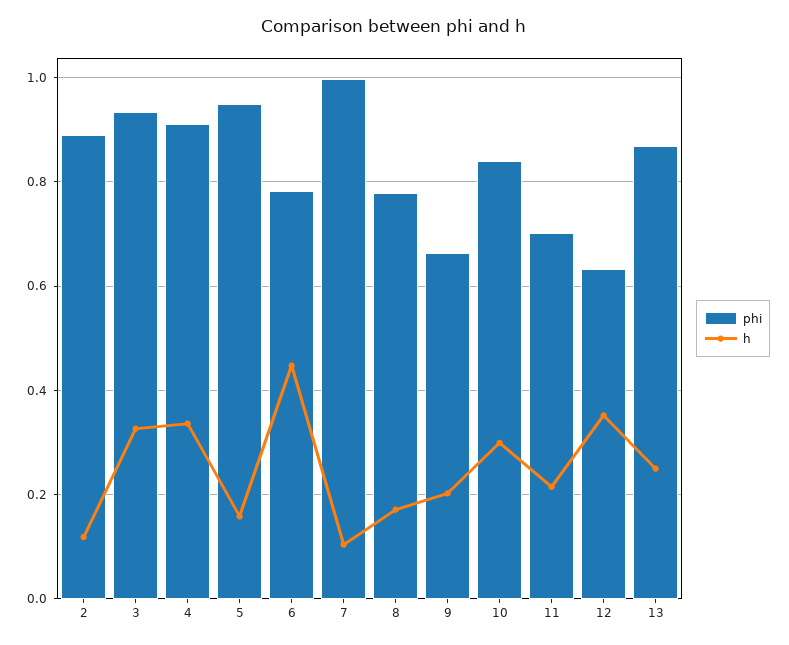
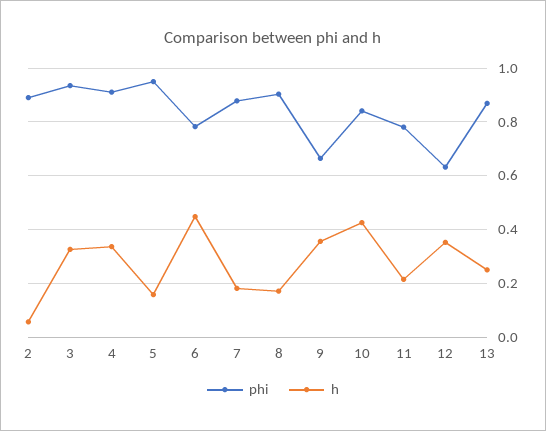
h, 2: 0.12 -> 0.05
phi, 7: 1 -> 0.875
h, 7: 0.1 -> 0.175
phi, 8: 0.78 -> 0.9
h, 9: 0.2 -> 0.35
h, 10: 0.3 -> 0.425
phi, 11: 0.7 -> 0.775

